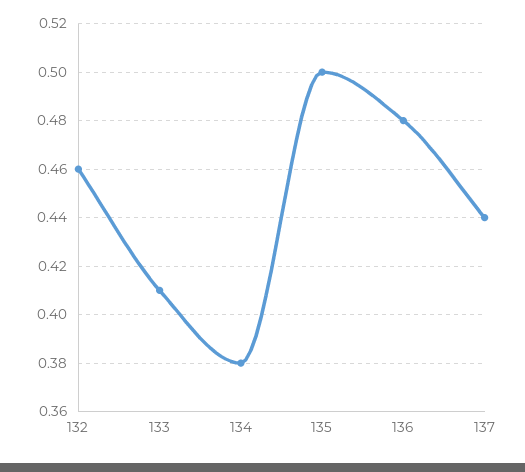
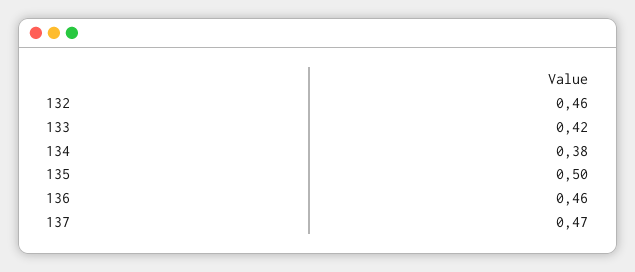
133: 0.41 -> 0.42
136: 0.48 -> 0.46
137: 0.44 -> 0.47

